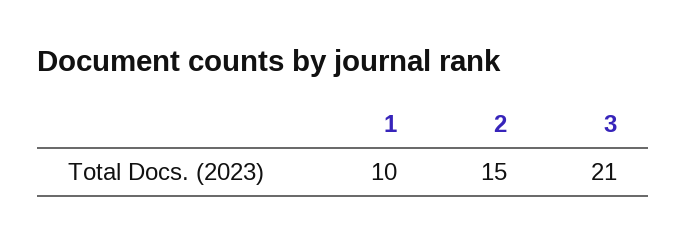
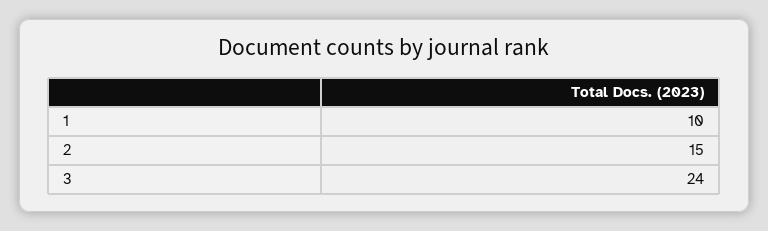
3: 21 -> 24

